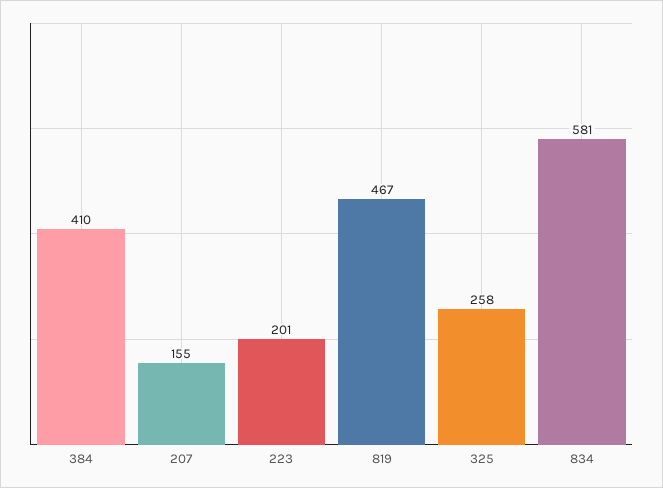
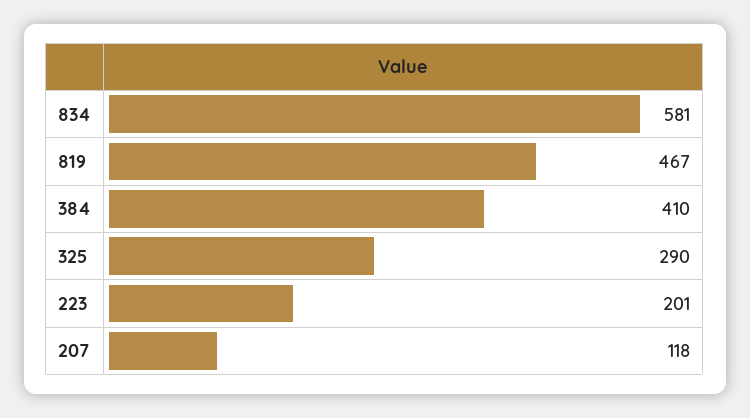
207: 155 -> 118
325: 258 -> 290

